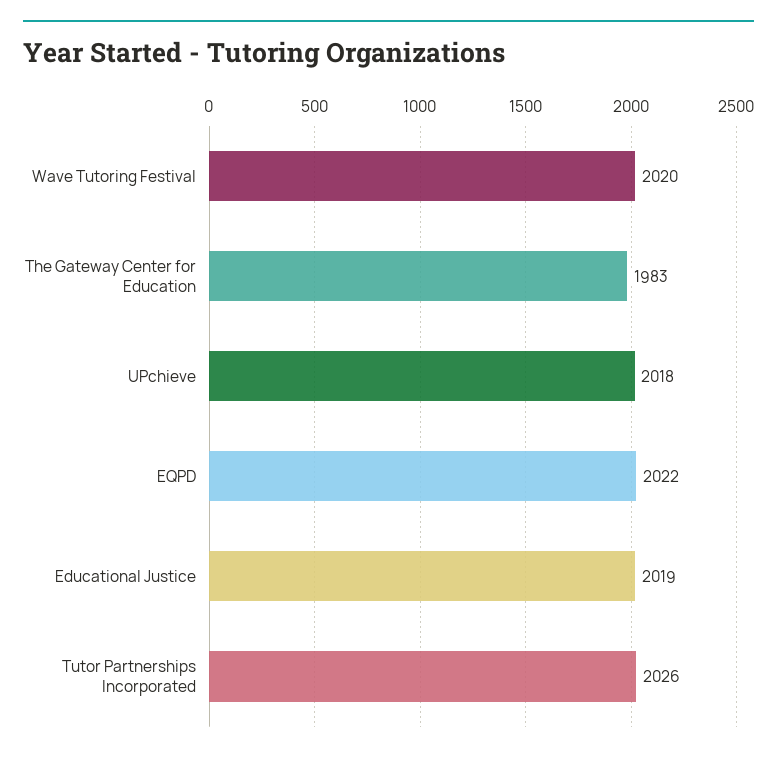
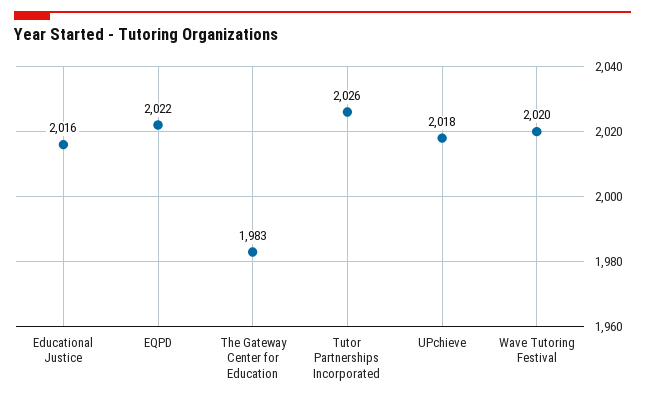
Educational Justice: 2019 -> 2016

